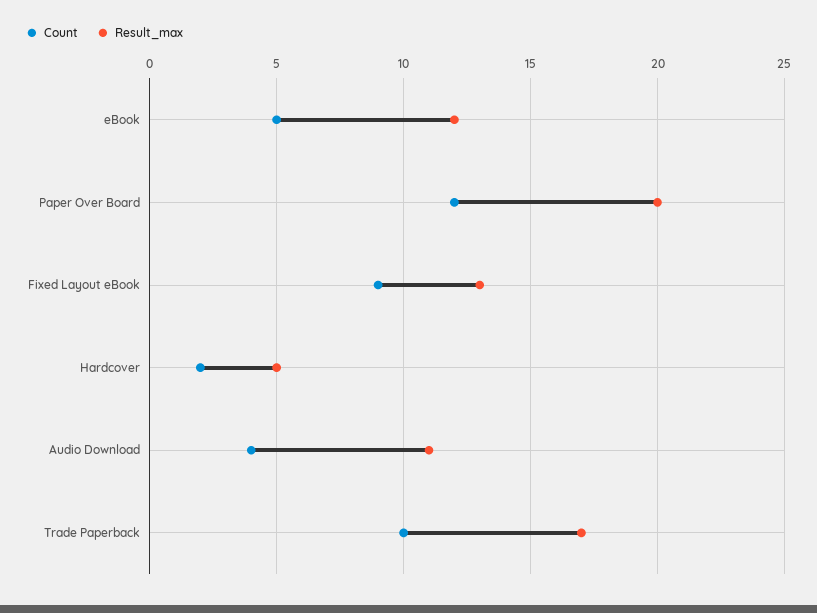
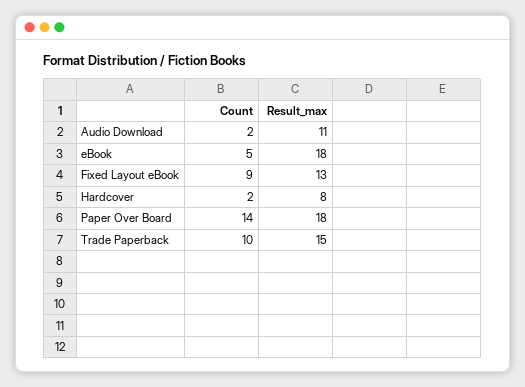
Result_max, eBook: 12 -> 18
Count, Paper Over Board: 12 -> 14
Result_max, Paper Over Board: 20 -> 18
Result_max, Hardcover: 5 -> 8
Count, Audio Download: 4 -> 2
Result_max, Trade Paperback: 17 -> 15

